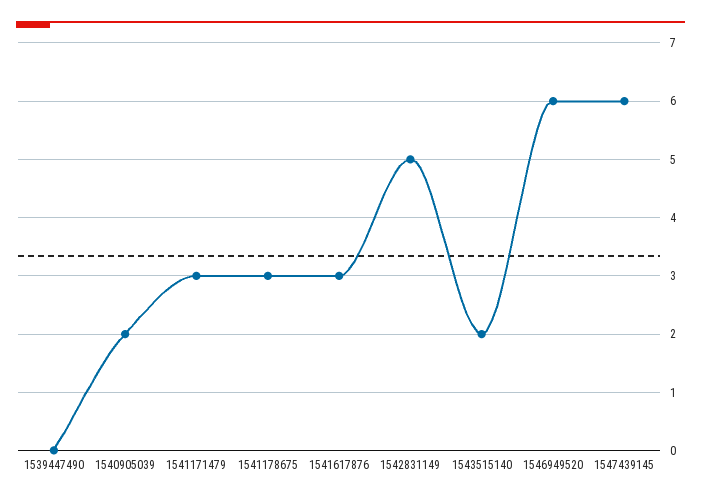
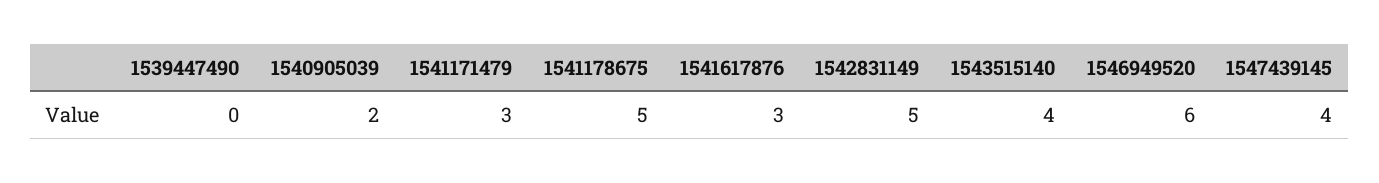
1541178675: 3 -> 5
1543515140: 2 -> 4
1547439145: 6 -> 4

